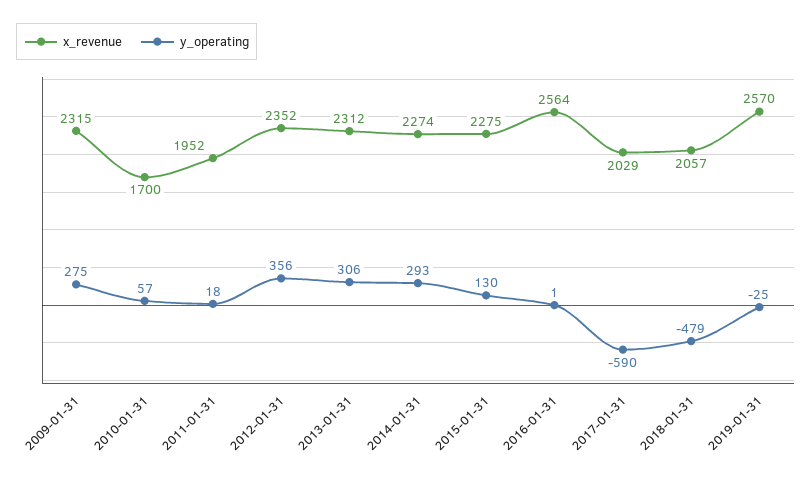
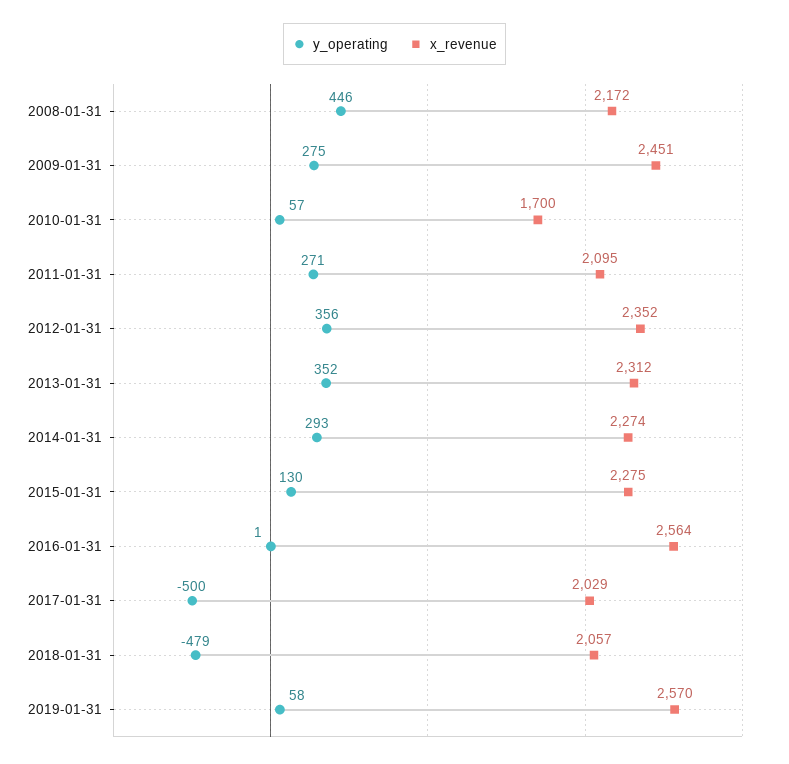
x_revenue, 2009-01-31: 2315 -> 2451
x_revenue, 2011-01-31: 1952 -> 2095
y_operating, 2011-01-31: 18 -> 271
y_operating, 2013-01-31: 306 -> 352
y_operating, 2017-01-31: -590 -> -500
y_operating, 2019-01-31: -25 -> 58
y_operating, 2008-01-31: none -> 446
x_revenue, 2008-01-31: none -> 2172

